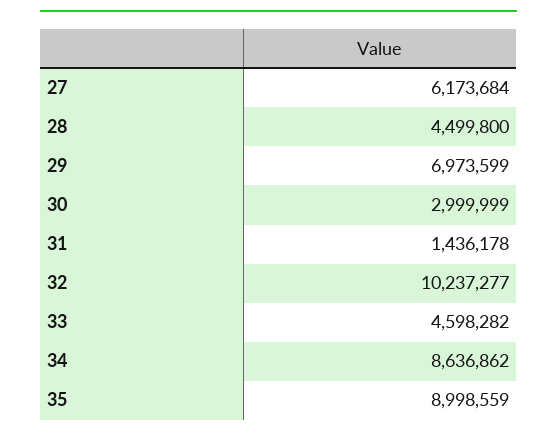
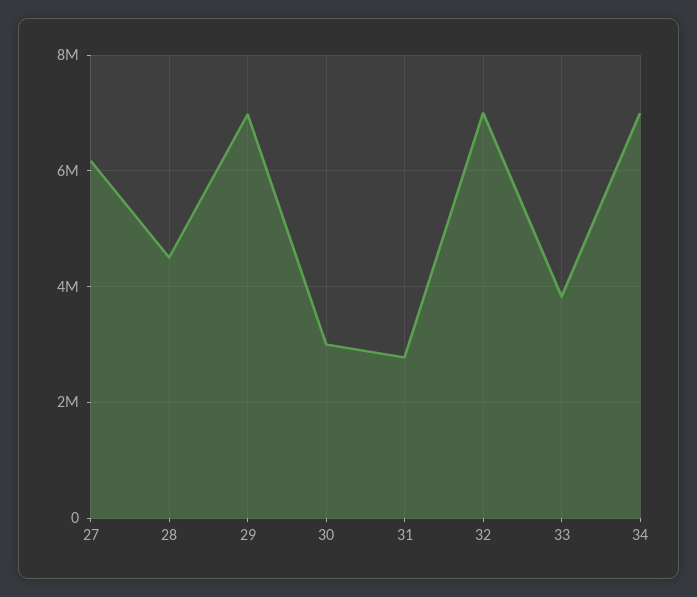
31: 1436178 -> 2800000
32: 10237277 -> 7000000
33: 4598282 -> 3800000
34: 8636862 -> 7000000
35: 8998559 -> none

